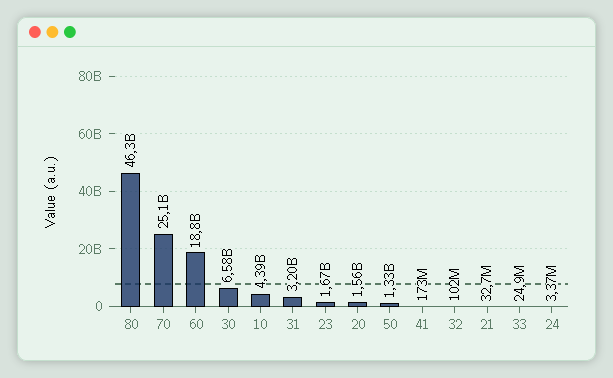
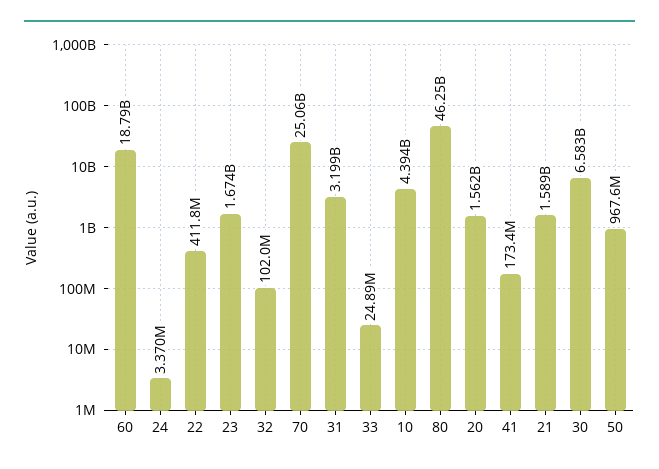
50: 1330000000 -> 967600000
21: 32700000 -> 1589000000
22: none -> 411800000

